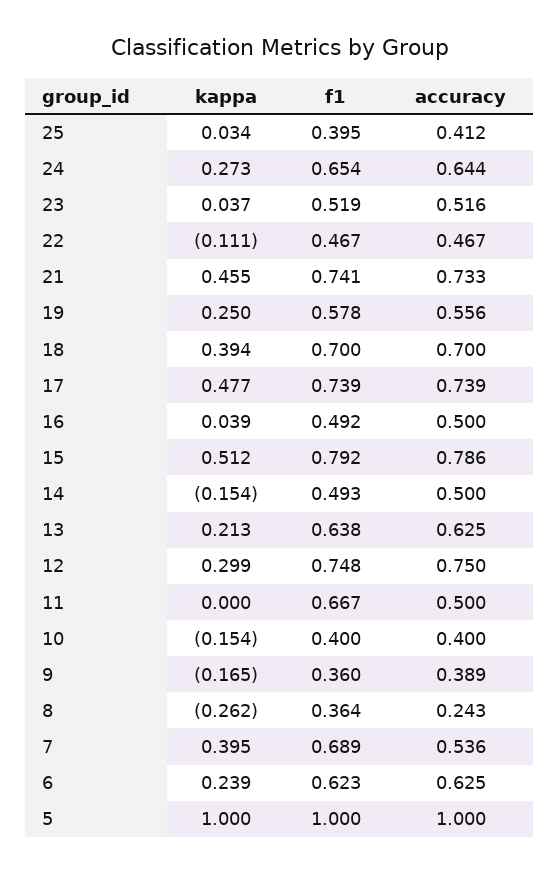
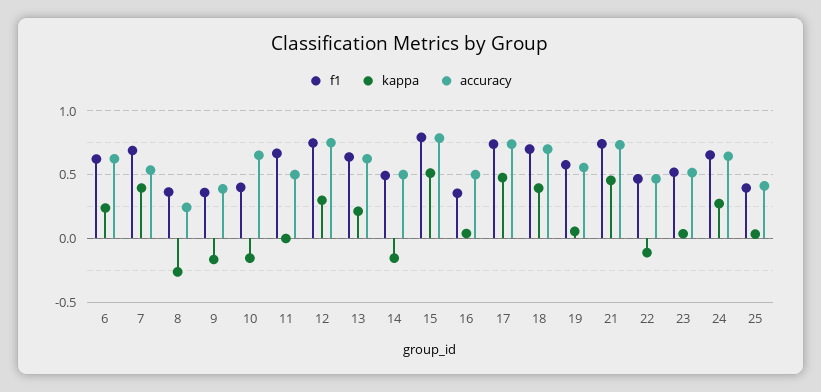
kappa, 19: 0.25 -> 0.05
f1, 16: 0.492 -> 0.35
accuracy, 10: 0.4 -> 0.65
kappa, 5: 1 -> none
f1, 5: 1 -> none
accuracy, 5: 1 -> none

